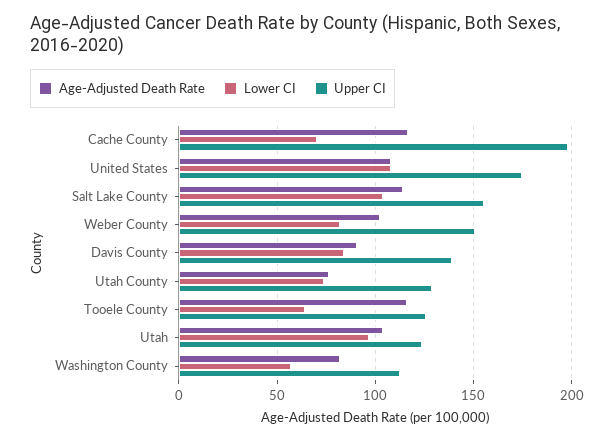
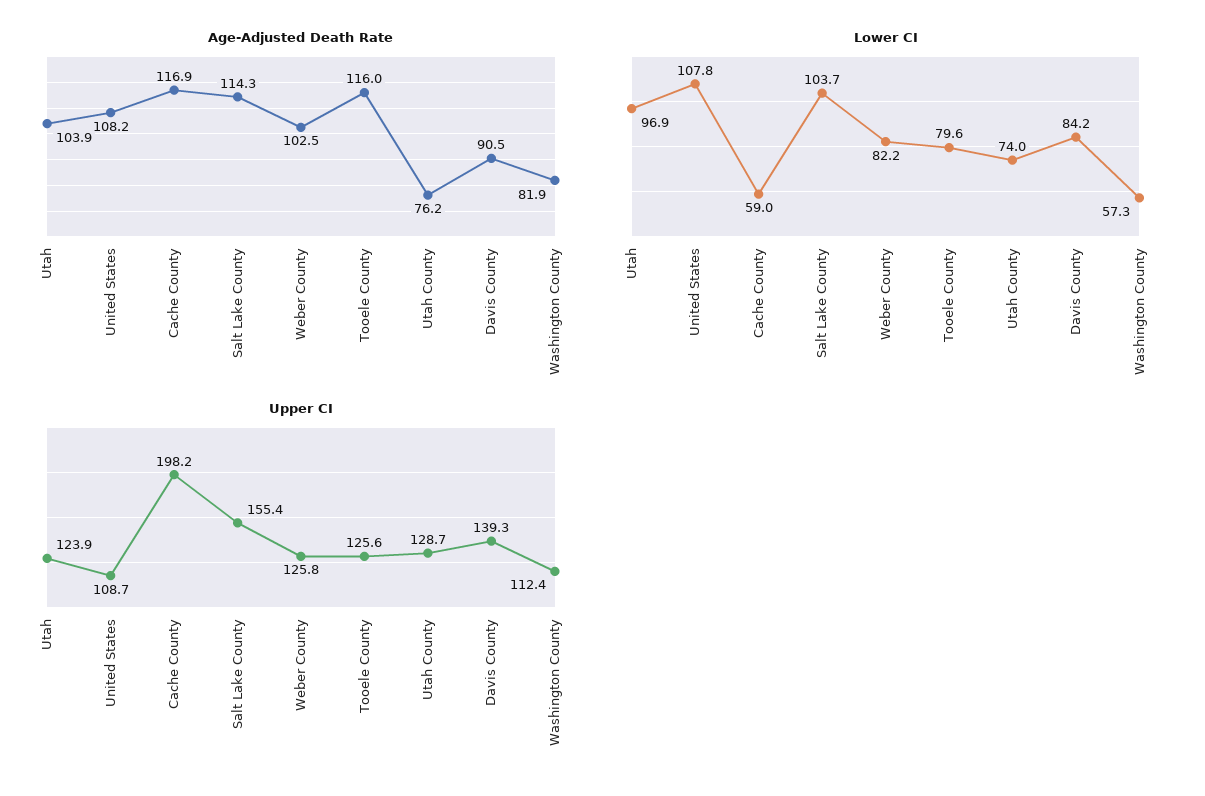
Lower CI, Cache County: 70 -> 59
Upper CI, United States: 175 -> 108.7
Upper CI, Weber County: 150 -> 125.8
Lower CI, Tooele County: 65 -> 79.6

